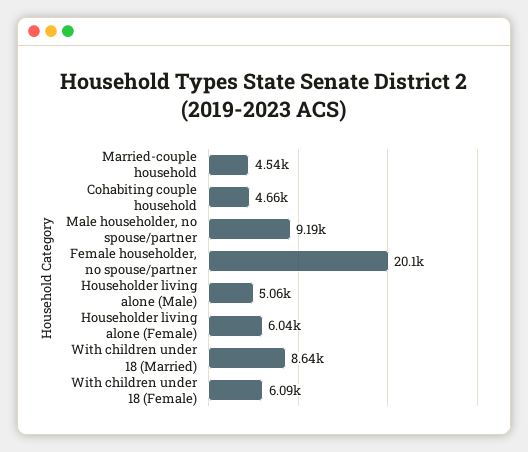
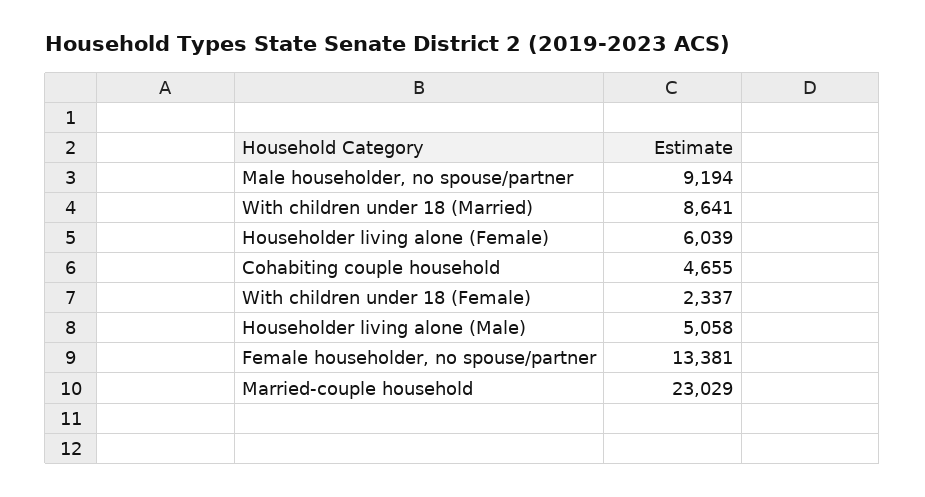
Married-couple household: 4540 -> 23029
Female householder, no spouse/partner: 20100 -> 13381
With children under 18 (Female): 6090 -> 2337

